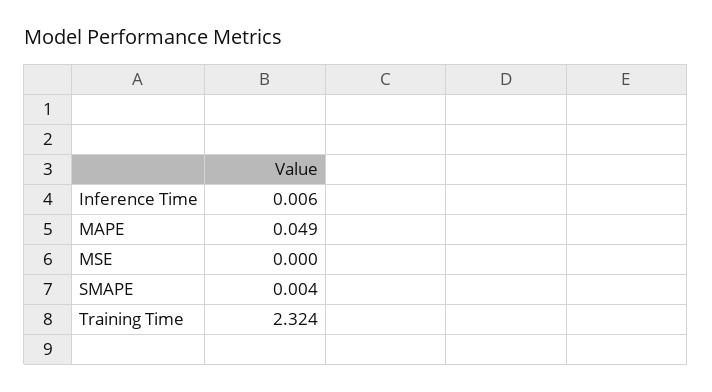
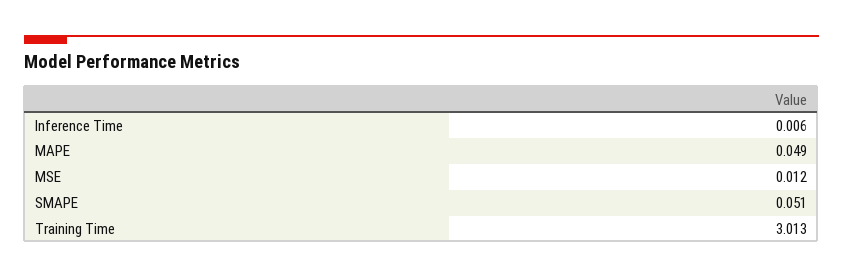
MSE: 0 -> 0.012
SMAPE: 0.004 -> 0.051
Training Time: 2.324 -> 3.013

